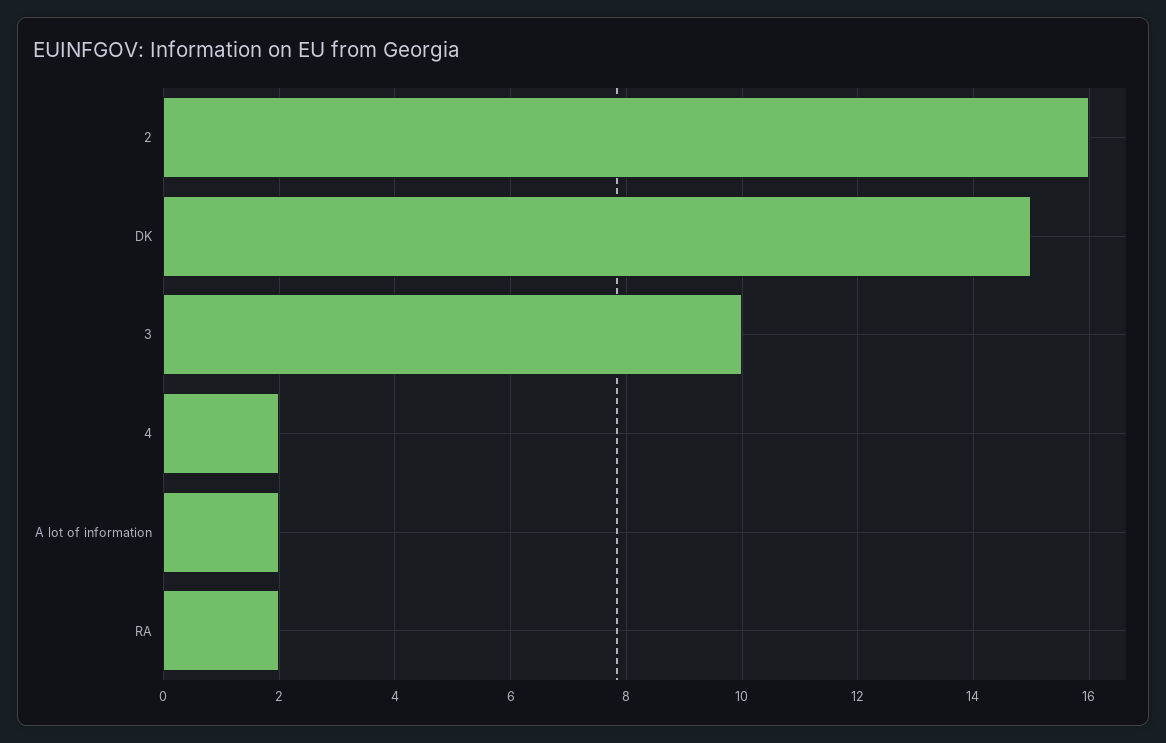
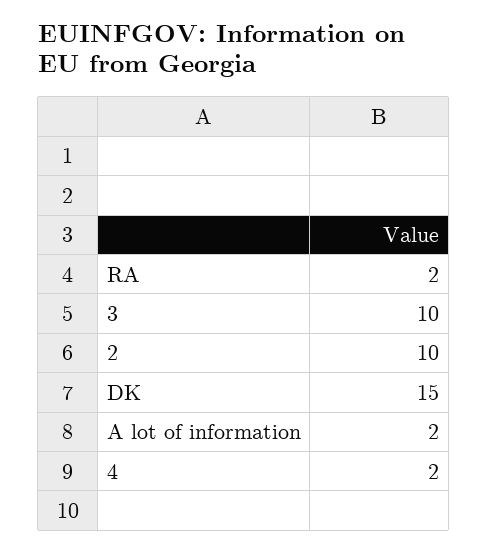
2: 16 -> 10

